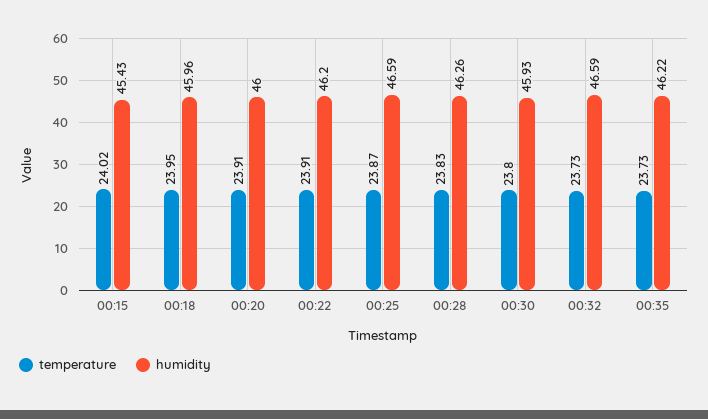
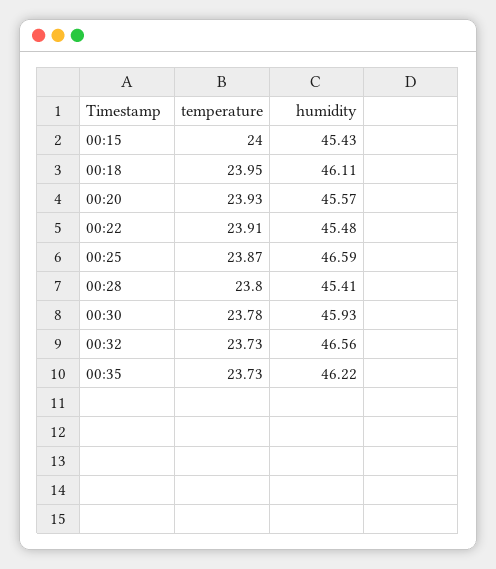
temperature, 00:15: 24.02 -> 24
humidity, 00:18: 45.96 -> 46.11
temperature, 00:20: 23.91 -> 23.93
humidity, 00:20: 46 -> 45.57
humidity, 00:22: 46.2 -> 45.48
temperature, 00:28: 23.83 -> 23.8
humidity, 00:28: 46.26 -> 45.41
temperature, 00:30: 23.8 -> 23.78
humidity, 00:32: 46.59 -> 46.56

